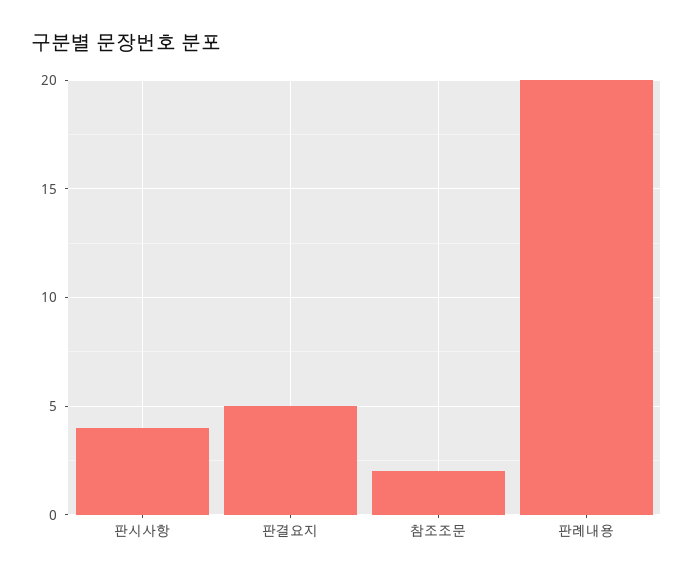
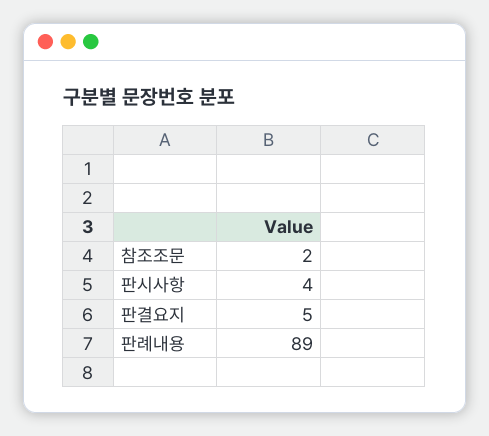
판례내용: 20 -> 89

